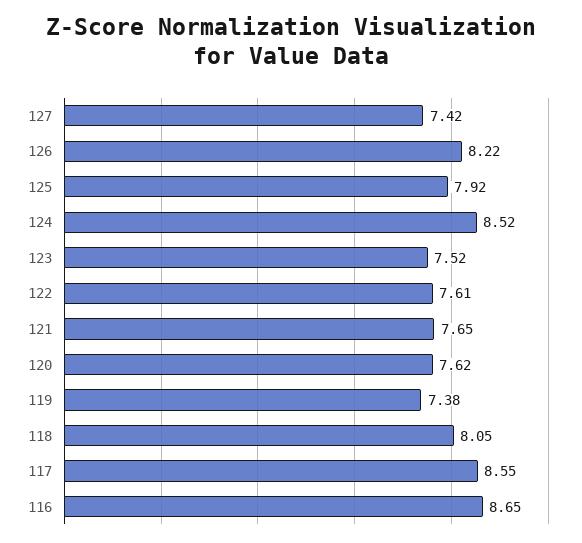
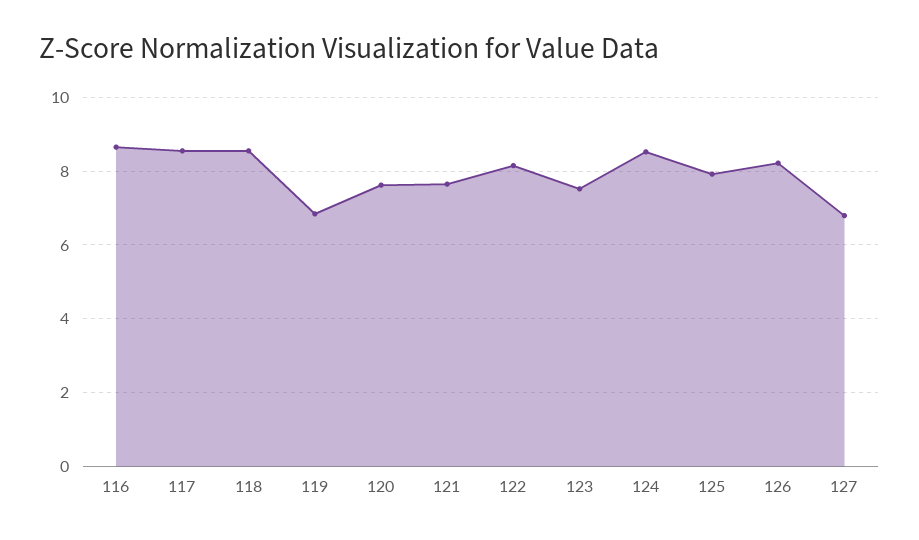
127: 7.42 -> 6.8
122: 7.61 -> 8.2
119: 7.38 -> 6.8
118: 8.05 -> 8.6

